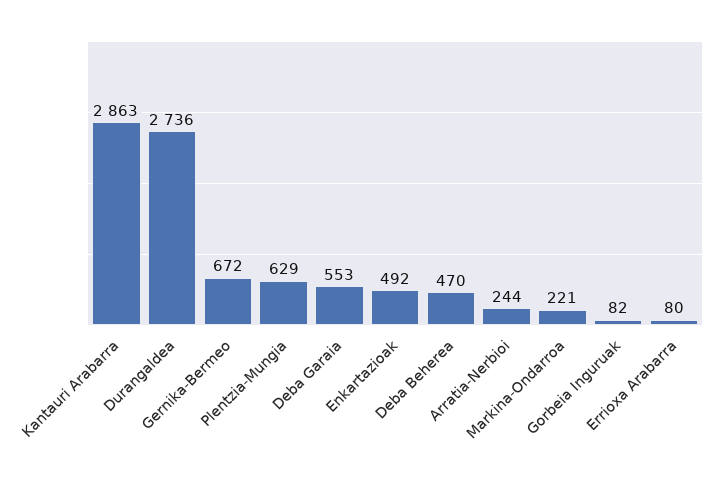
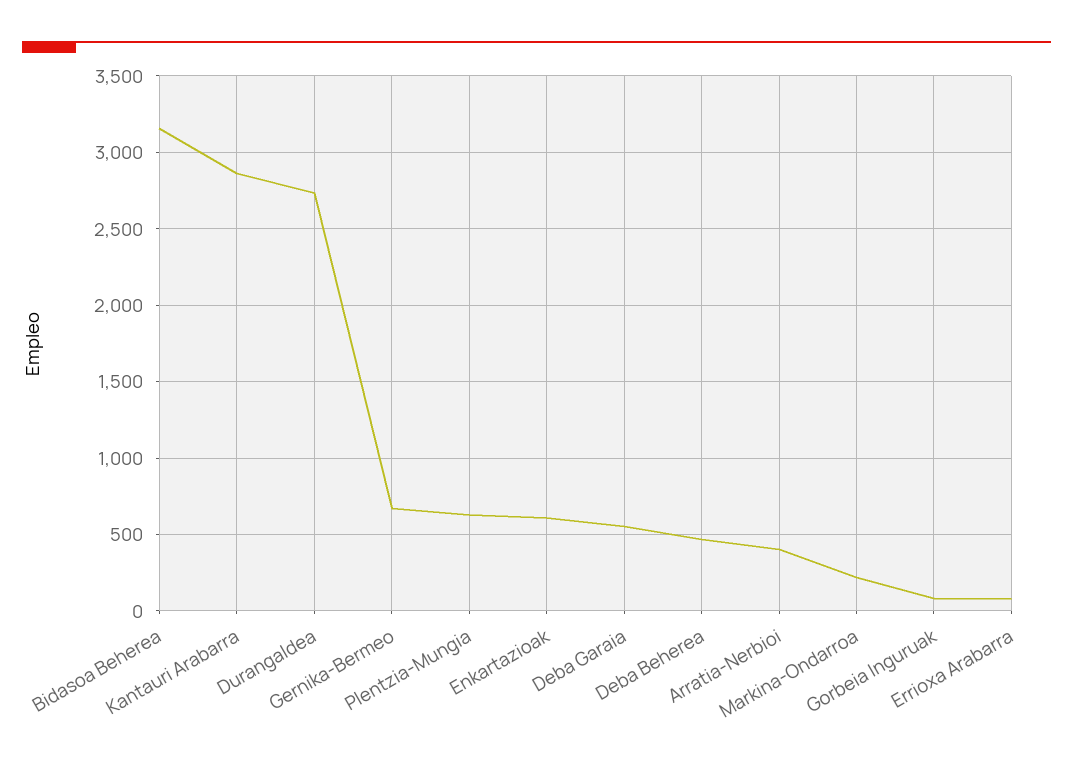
Enkartazioak: 492 -> 600
Arratia-Nerbioi: 244 -> 400
Bidasoa Beherea: none -> 3150

